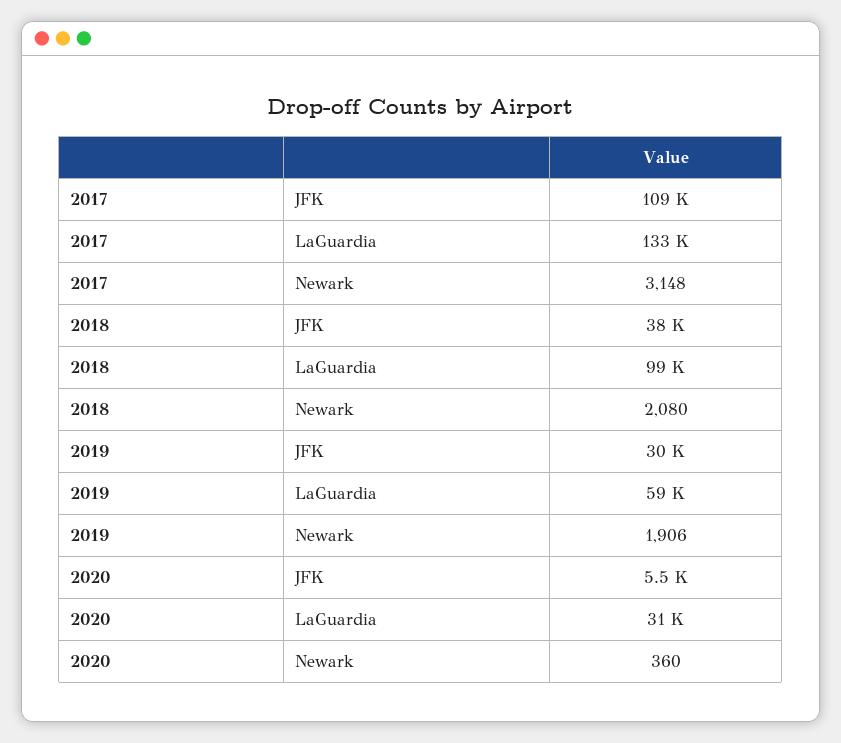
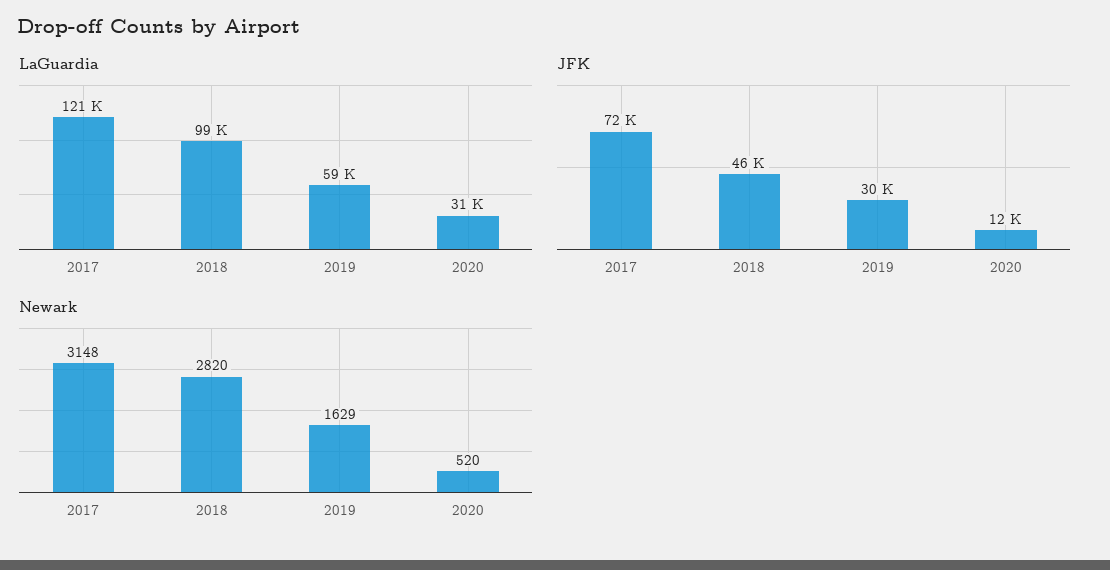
JFK, 2017: 109000 -> 72000
LaGuardia, 2017: 133000 -> 121000
JFK, 2018: 38000 -> 46000
Newark, 2018: 2080 -> 2820
Newark, 2019: 1906 -> 1629
JFK, 2020: 5500 -> 12000
Newark, 2020: 360 -> 520

